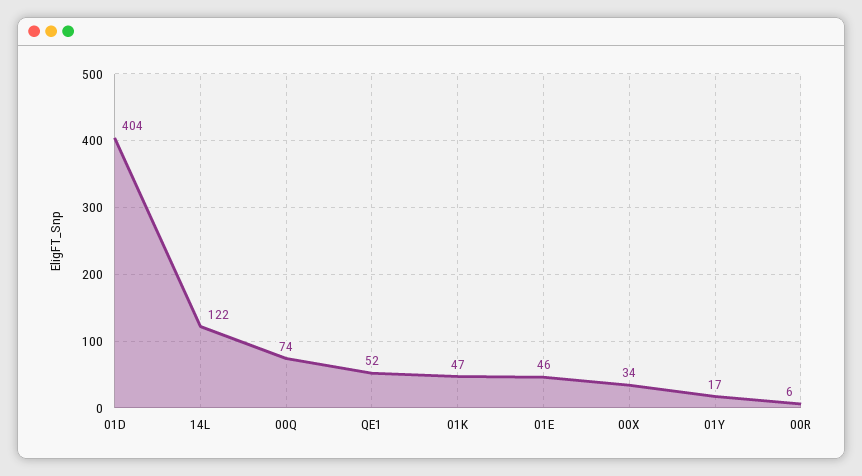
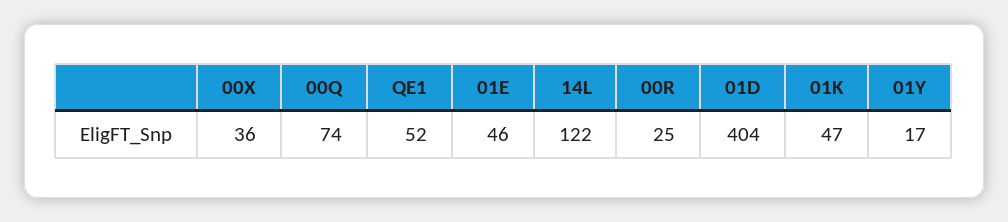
00X: 34 -> 36
00R: 6 -> 25

